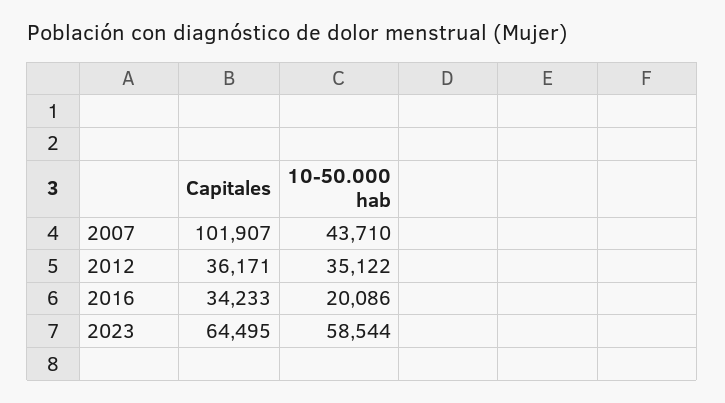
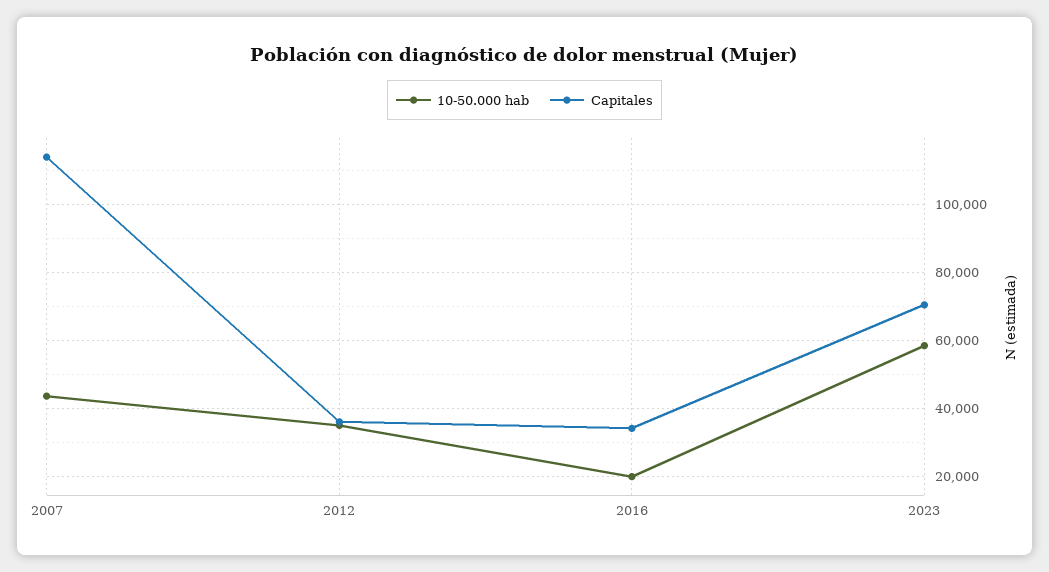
Capitales, 2007: 101907 -> 114000
Capitales, 2023: 64495 -> 70000

